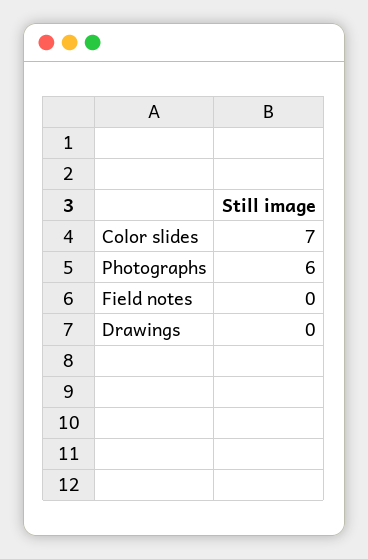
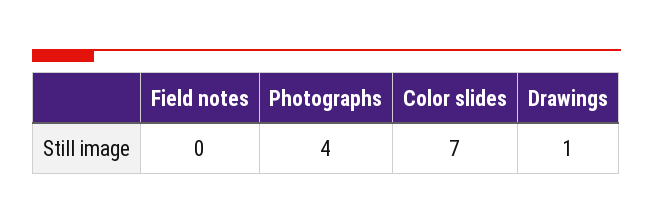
Photographs: 6 -> 4
Drawings: 0 -> 1

